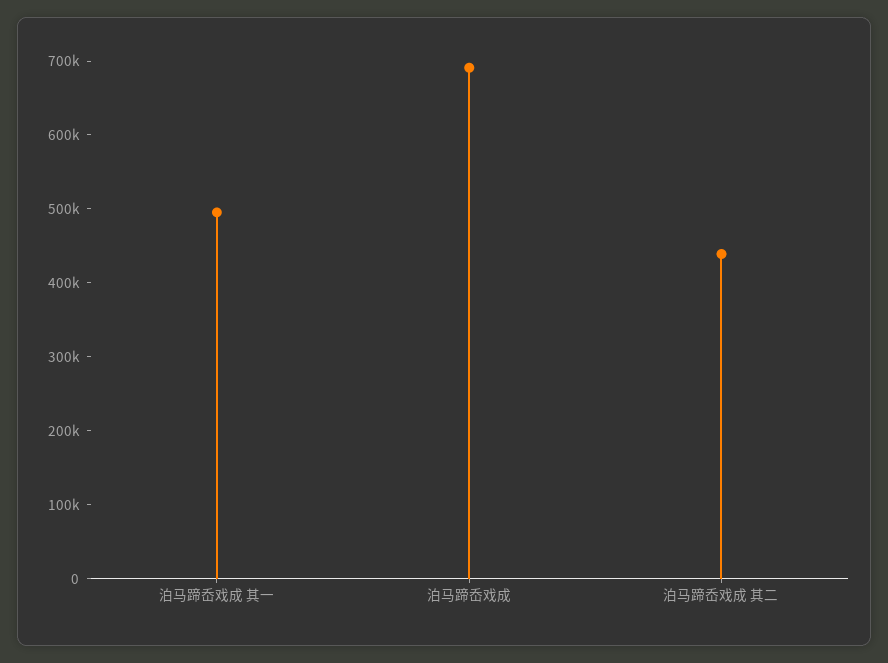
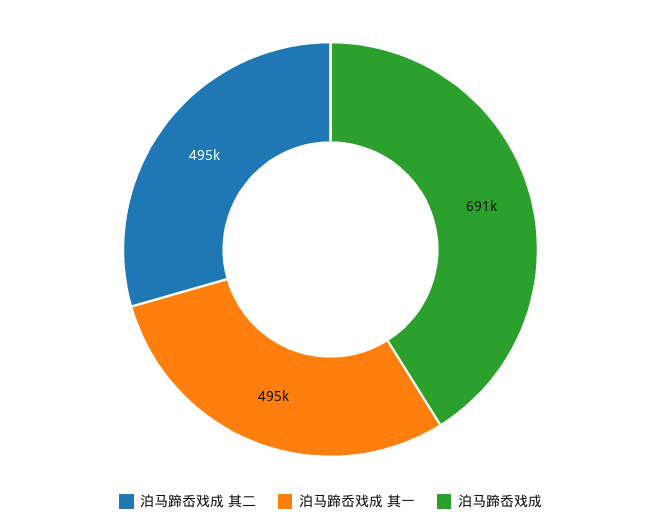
泊马蹄岙戏成 其二: 440000 -> 495000

